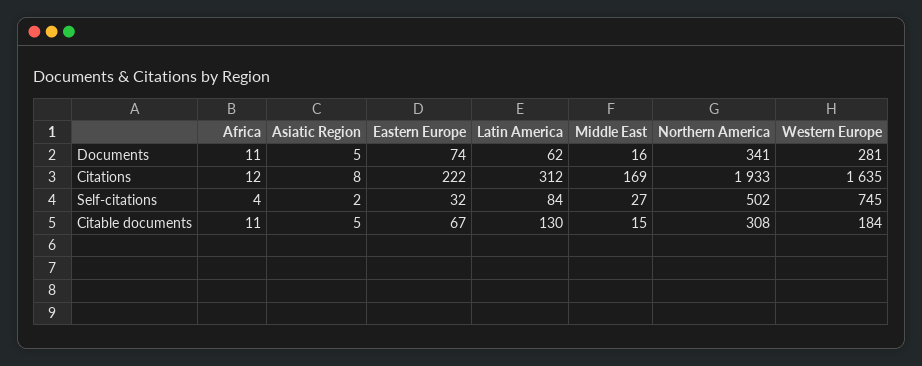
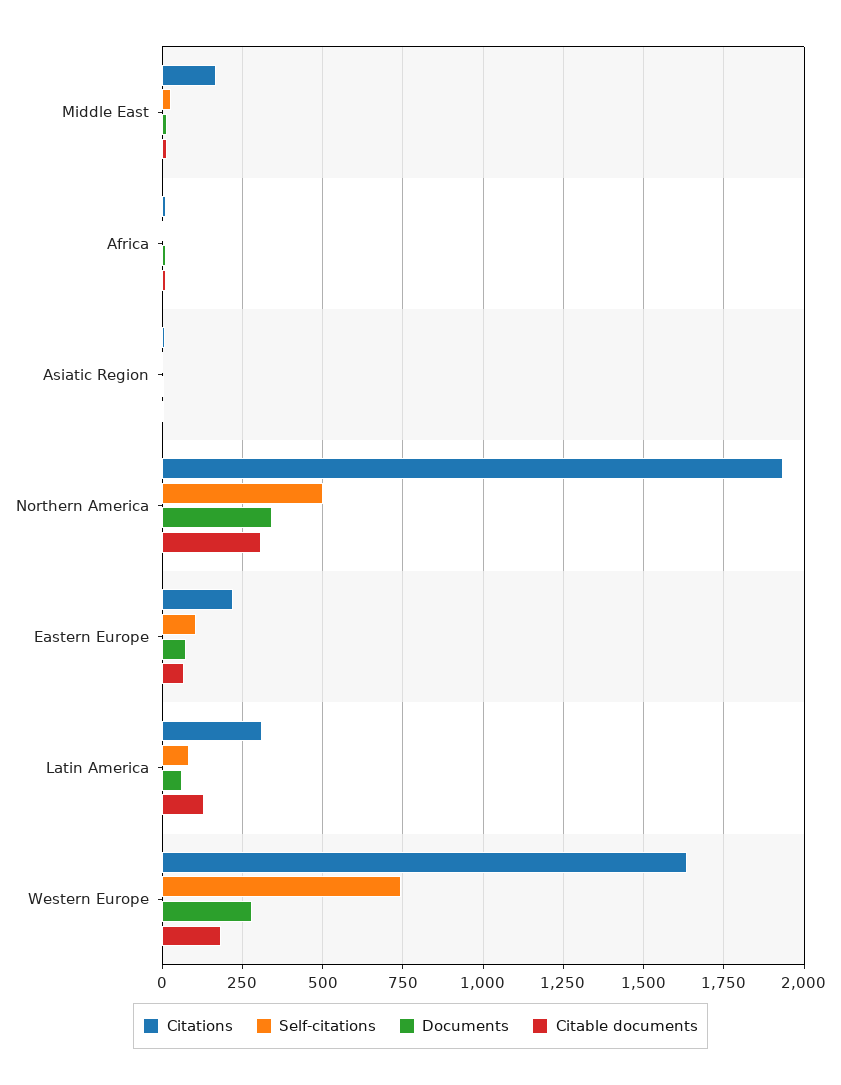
Self-citations, Eastern Europe: 32 -> 100

